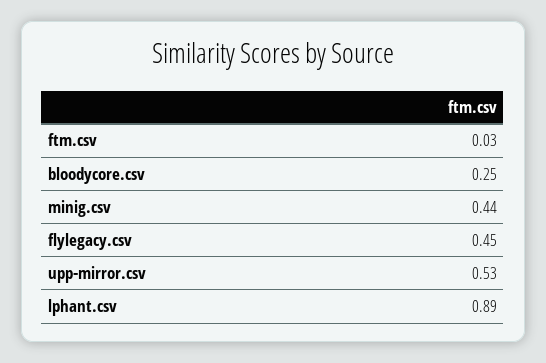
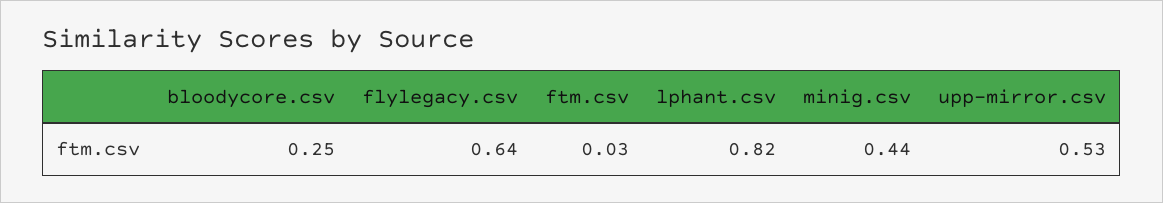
flylegacy.csv: 0.45 -> 0.64
lphant.csv: 0.89 -> 0.82

